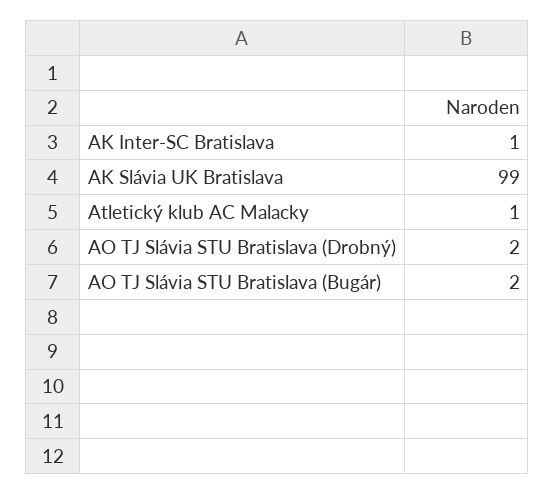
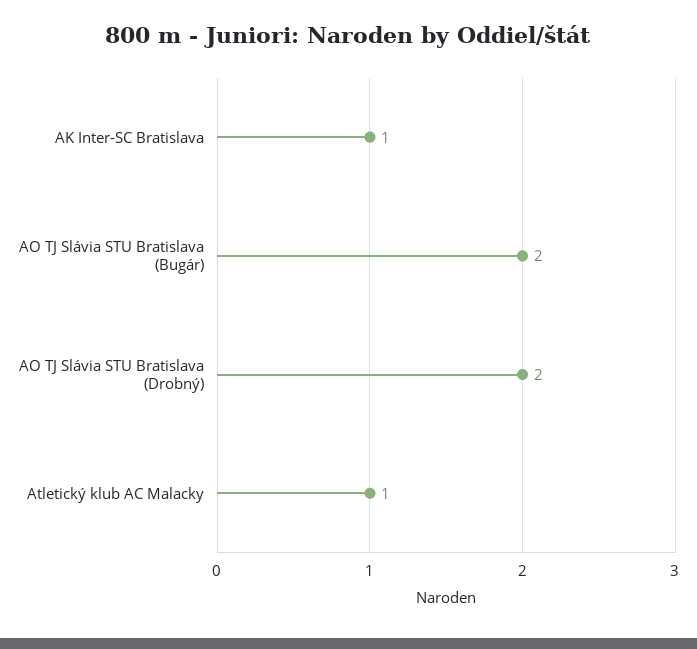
AK Slávia UK Bratislava: 99 -> none

